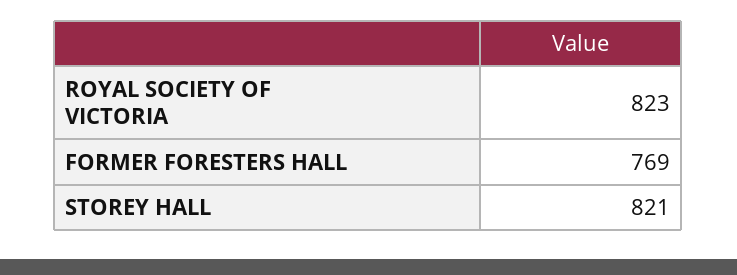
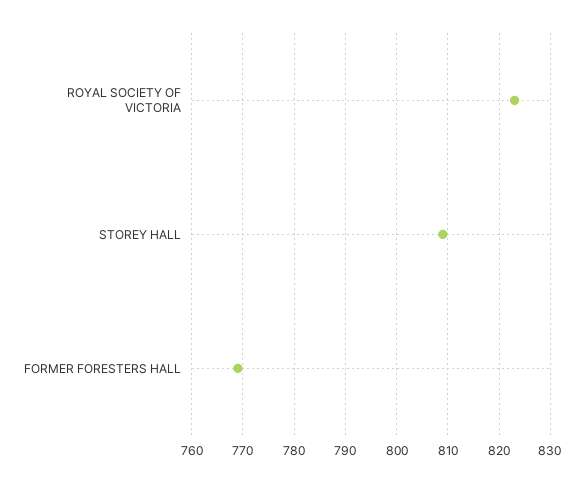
STOREY HALL: 821 -> 810

